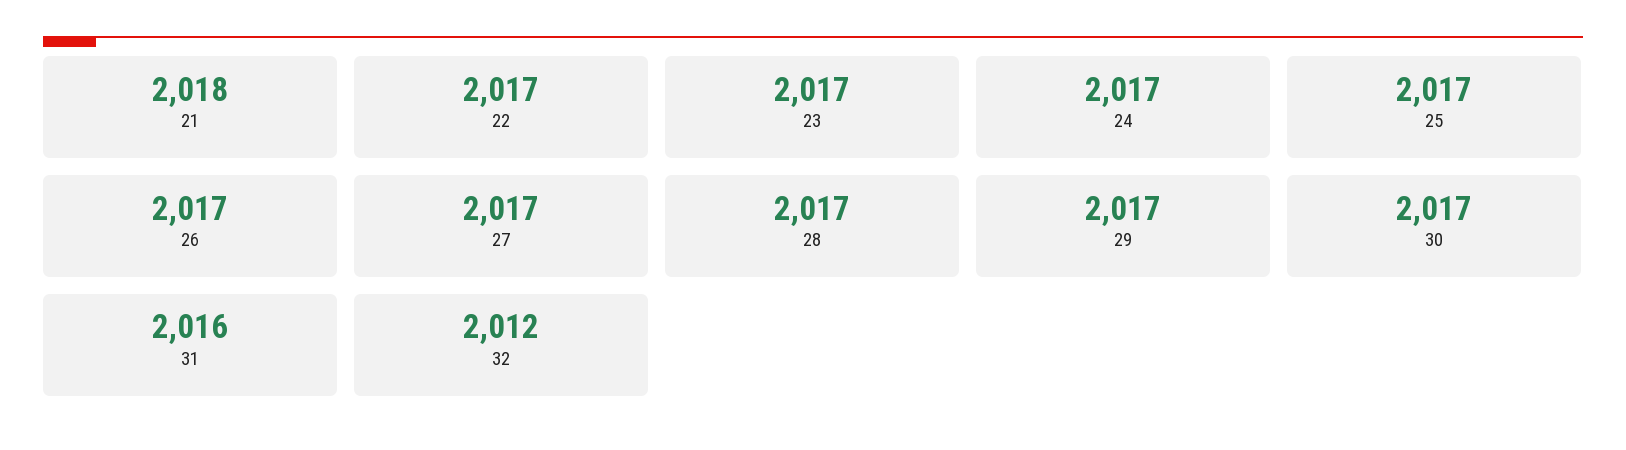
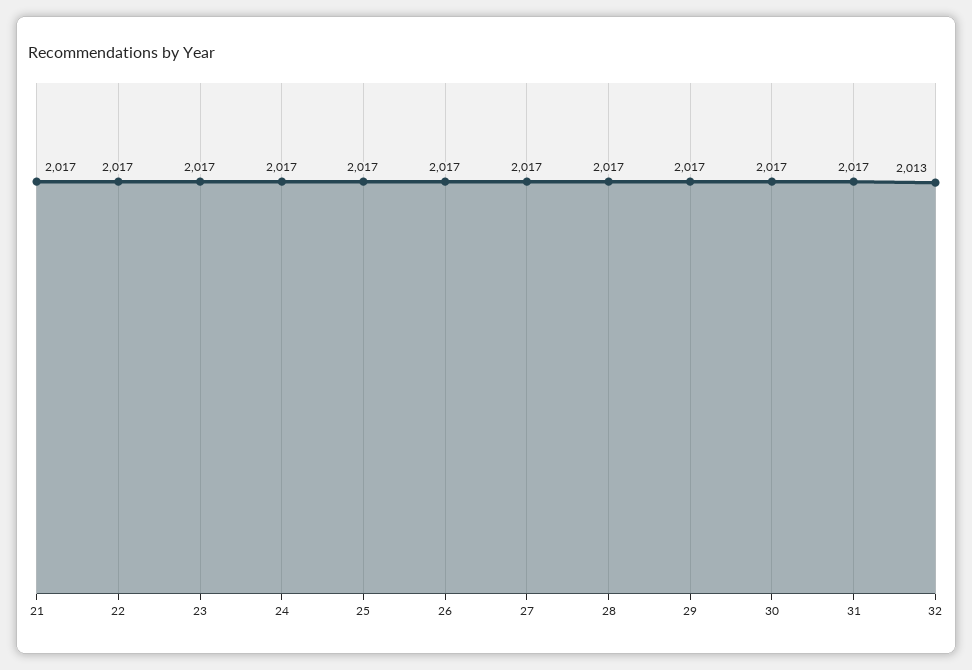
21: 2018 -> 2017
31: 2016 -> 2017
32: 2012 -> 2013

